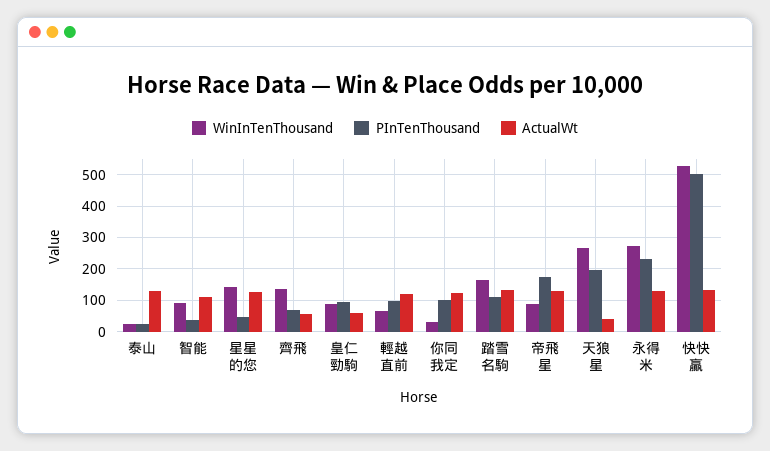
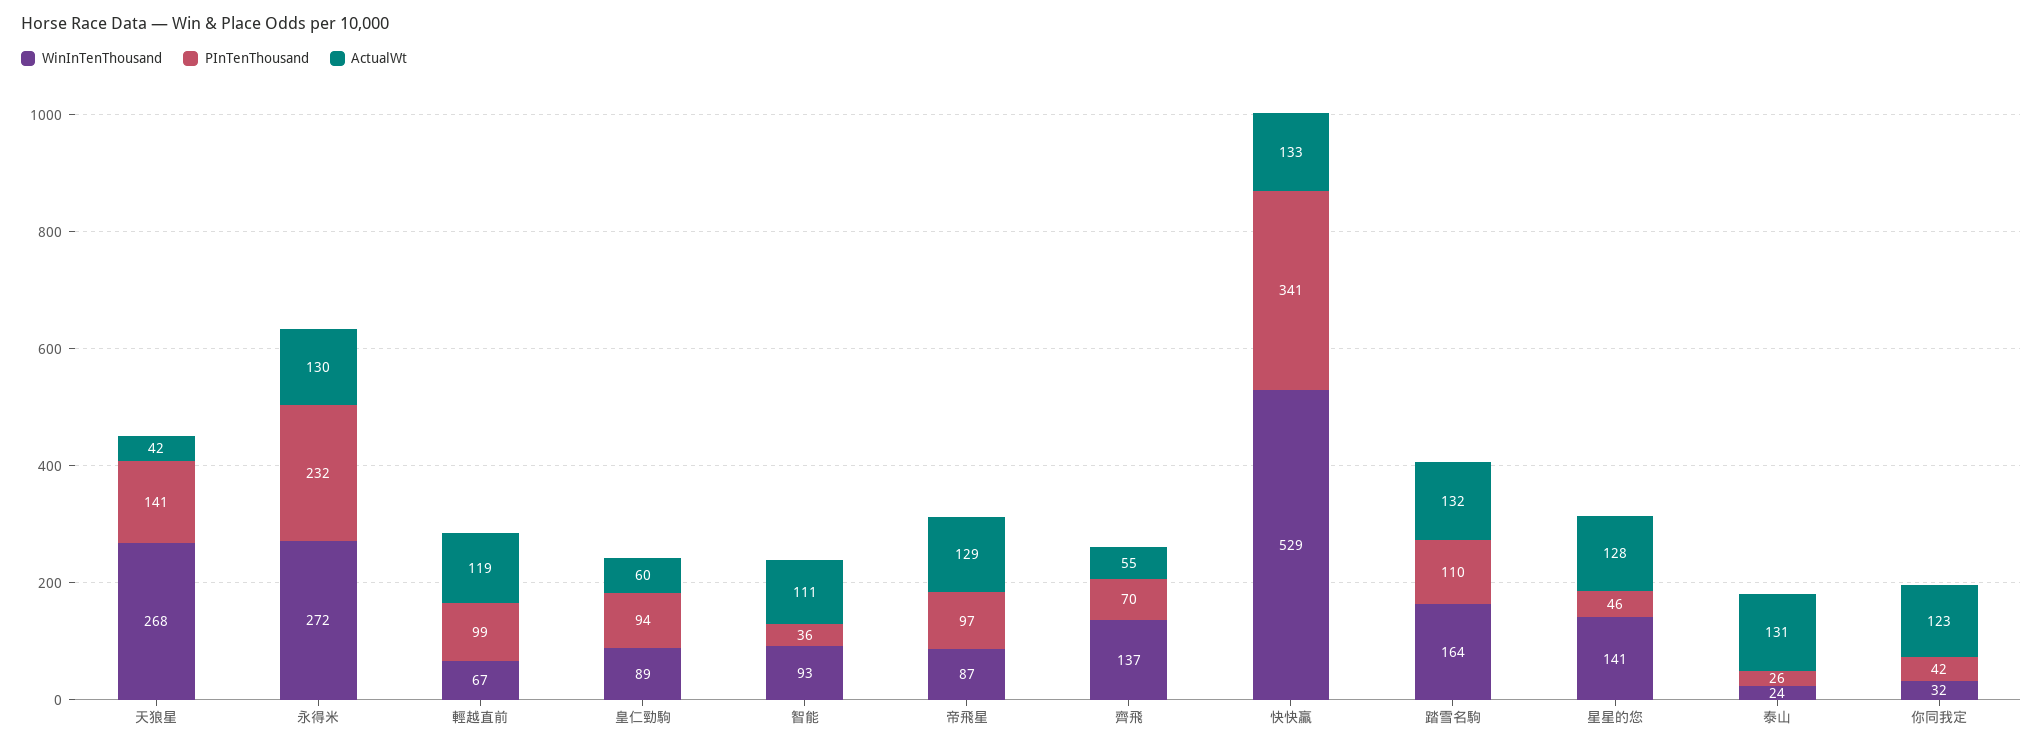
PInTenThousand, 你同我定: 100 -> 42
PInTenThousand, 帝飛星: 180 -> 97
PInTenThousand, 天狼星: 200 -> 141
PInTenThousand, 快快贏: 500 -> 341

